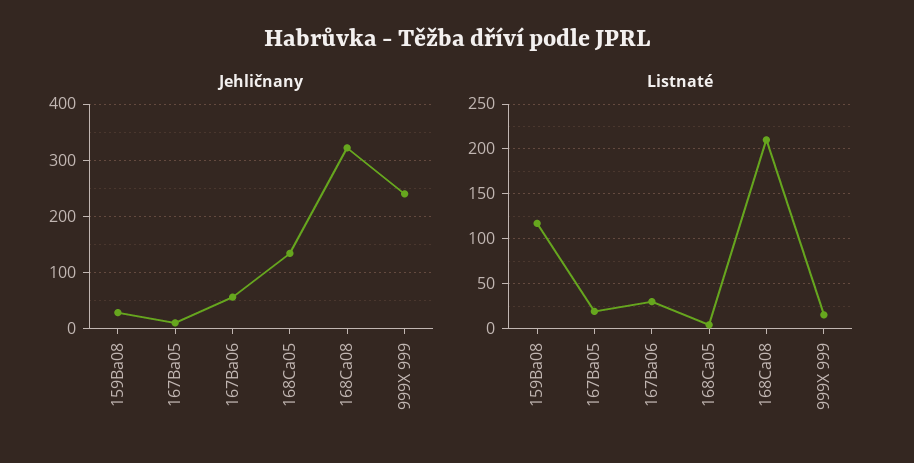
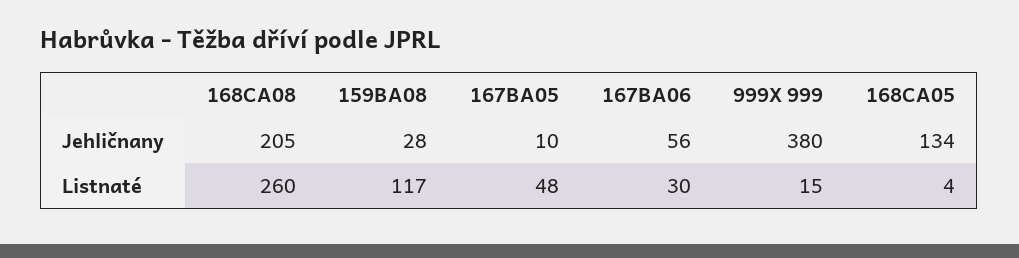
Jehličnany, 168Ca08: 320 -> 205
Jehličnany, 999X 999: 240 -> 380
Listnaté, 167Ba05: 20 -> 48
Listnaté, 168Ca08: 210 -> 260

